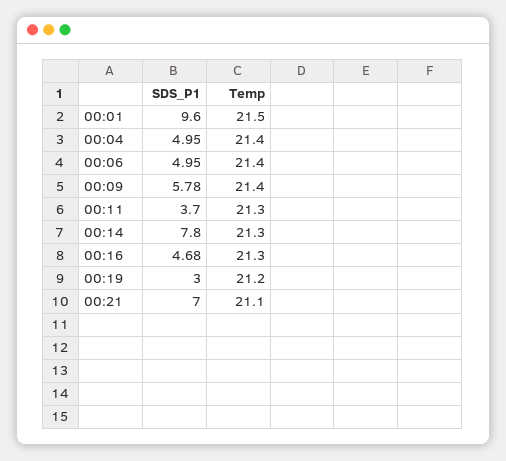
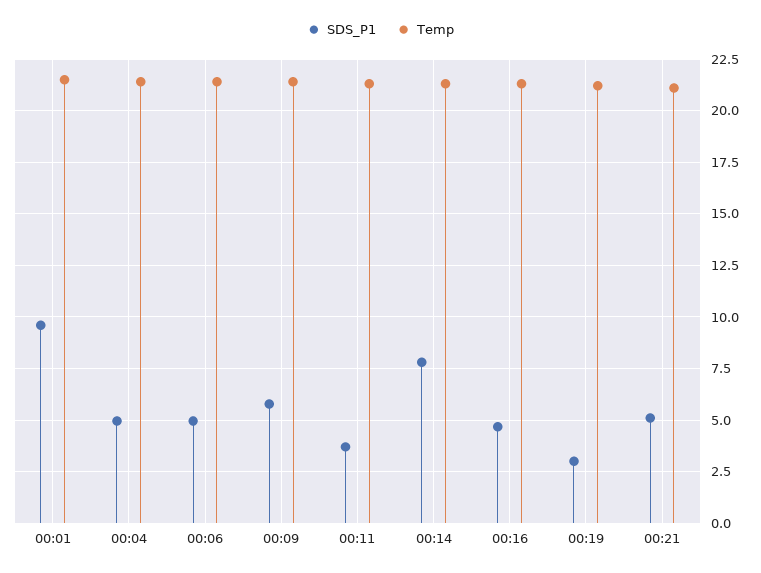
SDS_P1, 00:21: 7 -> 5

